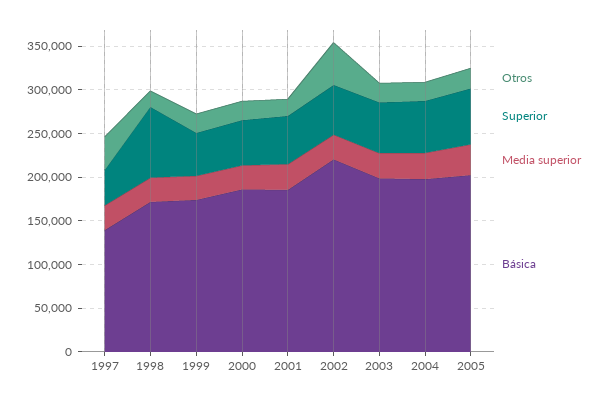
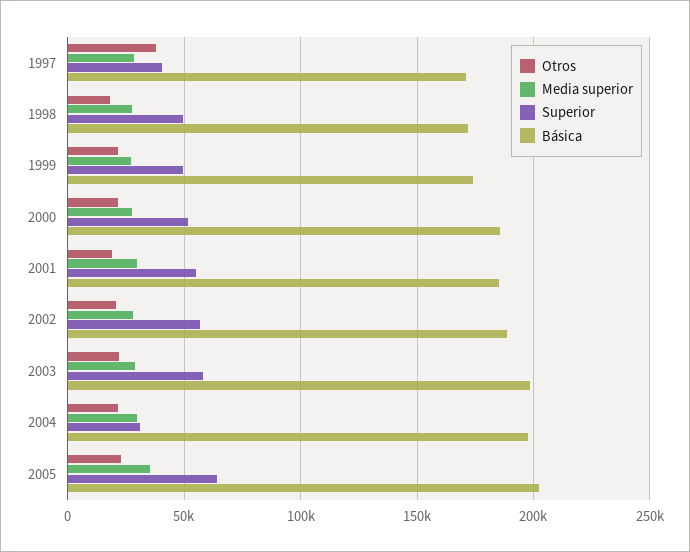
Básica, 1997: 140000 -> 170000
Superior, 1998: 80000 -> 50000
Otros, 2002: 50000 -> 20000
Básica, 2002: 220000 -> 190000
Superior, 2004: 60000 -> 30000

